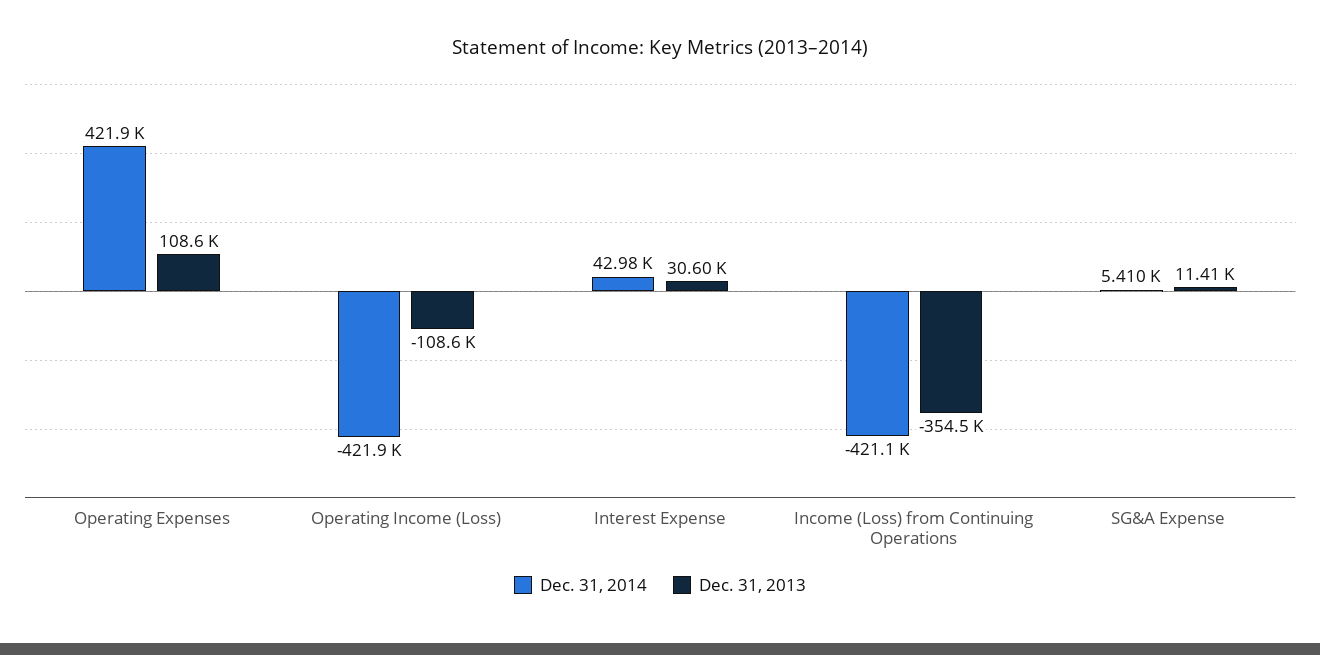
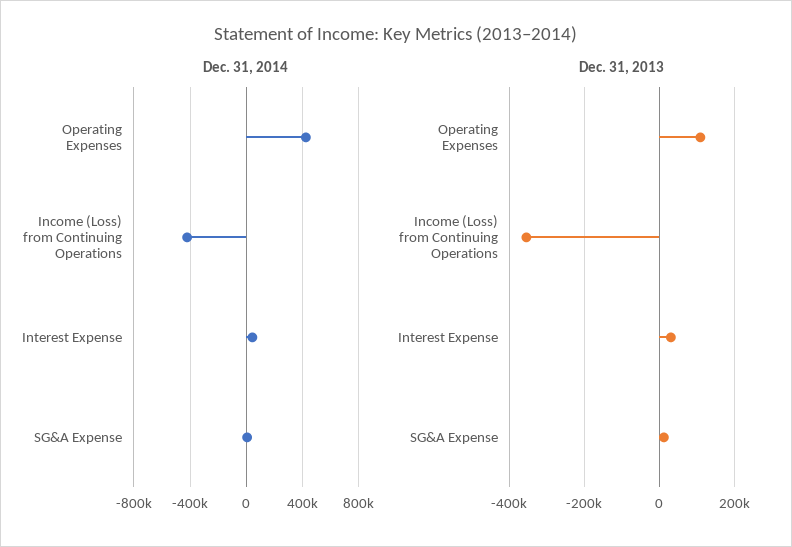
Dec. 31, 2014, Operating Income (Loss): -421900 -> none
Dec. 31, 2013, Operating Income (Loss): -108600 -> none

